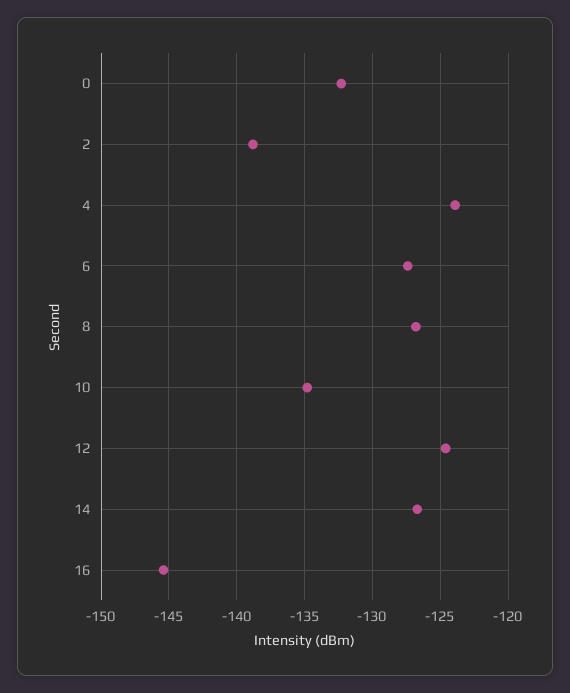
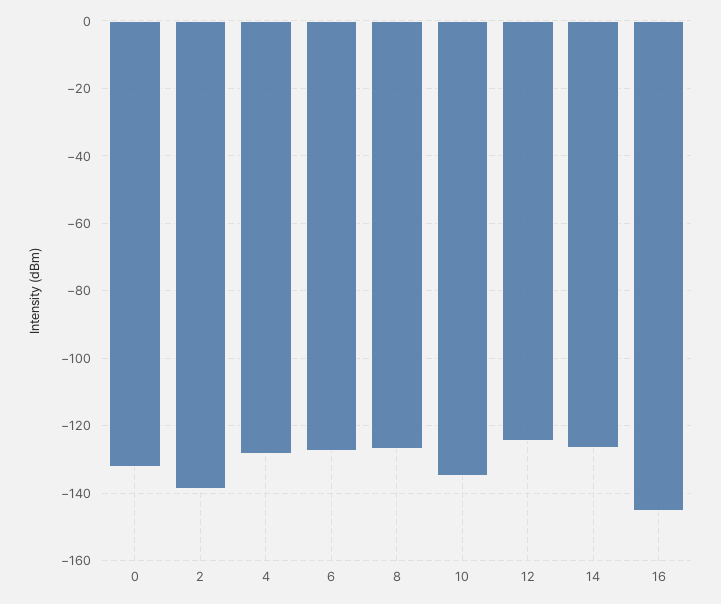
4: -124 -> -128

